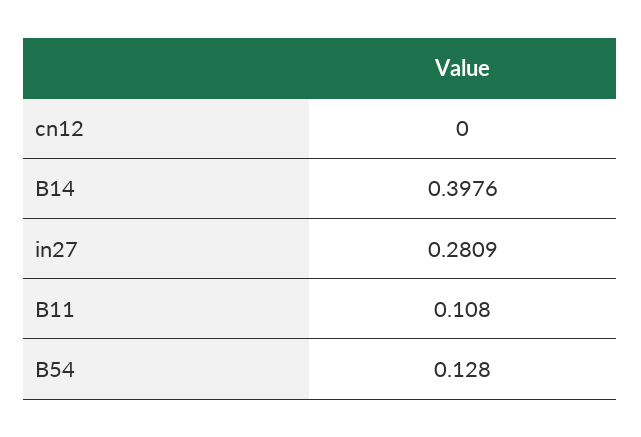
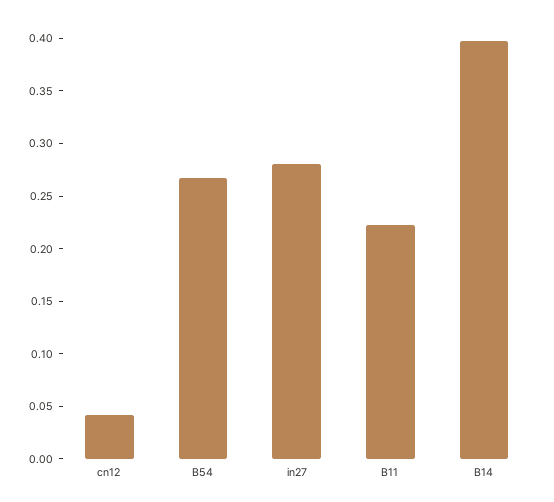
cn12: 0 -> 0.04
B11: 0.108 -> 0.22
B54: 0.128 -> 0.27

